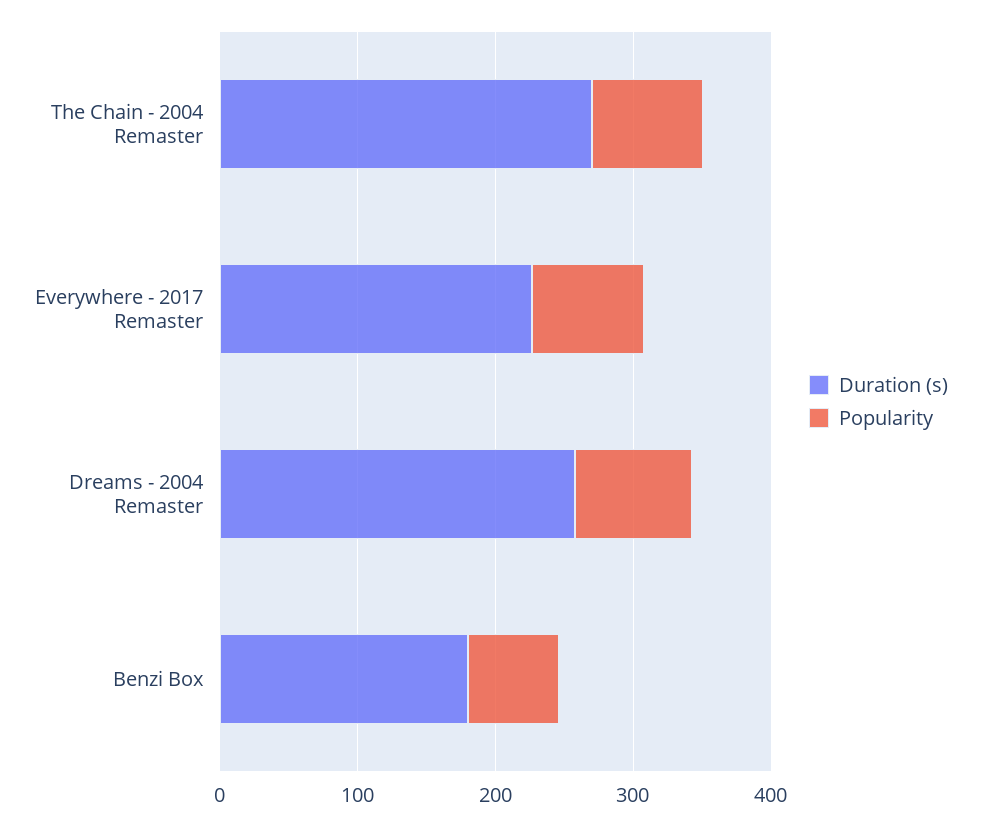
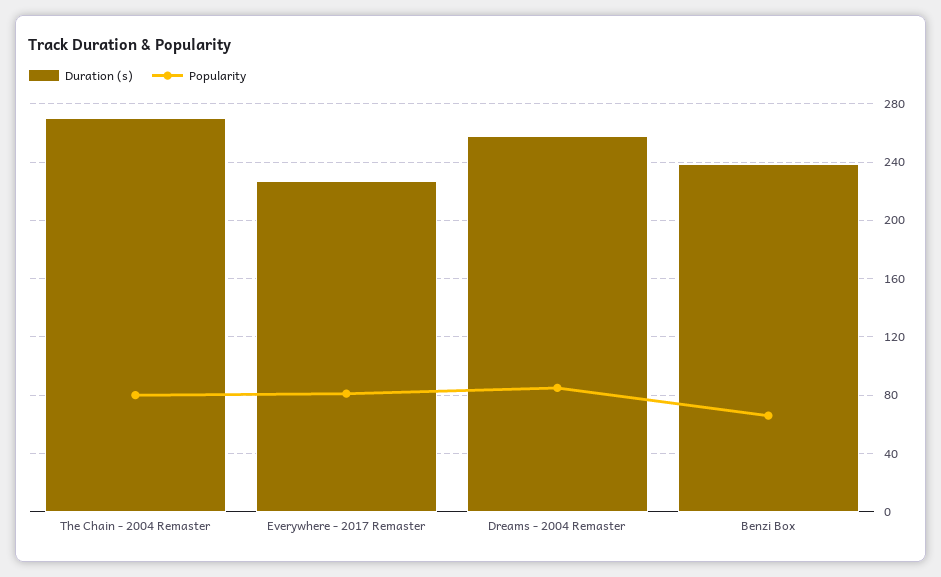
Duration (s), Benzi Box: 180 -> 240

